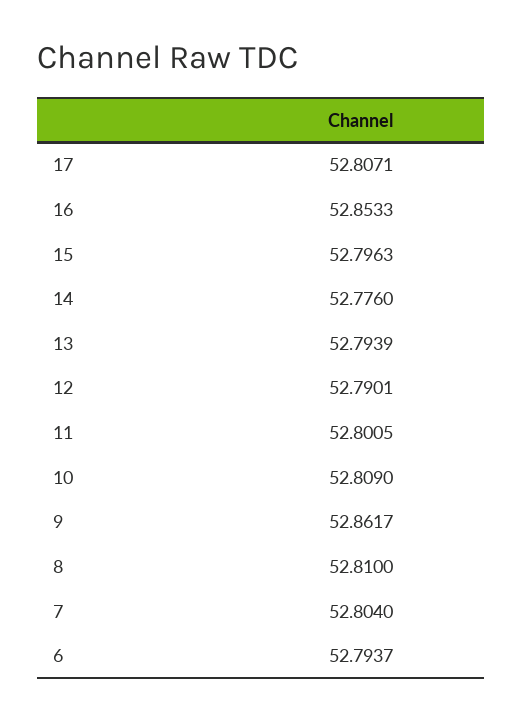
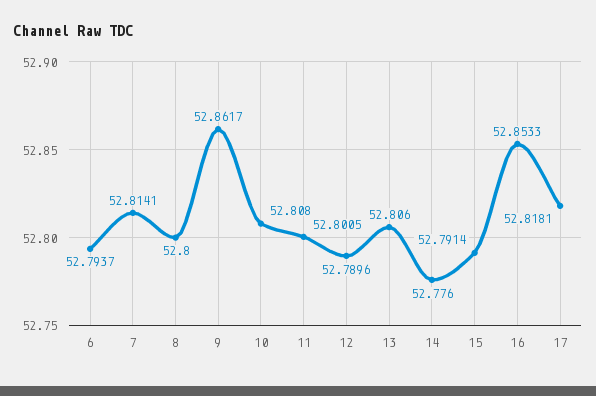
17: 52.8071 -> 52.8181
15: 52.7963 -> 52.7914
13: 52.7939 -> 52.806
12: 52.7901 -> 52.7896
10: 52.809 -> 52.808
8: 52.81 -> 52.8
7: 52.804 -> 52.8141

